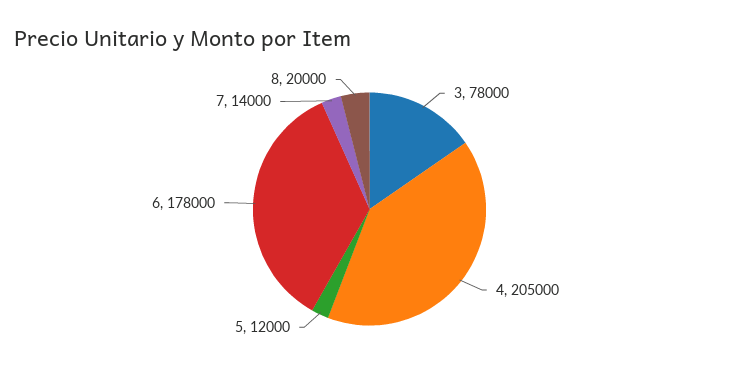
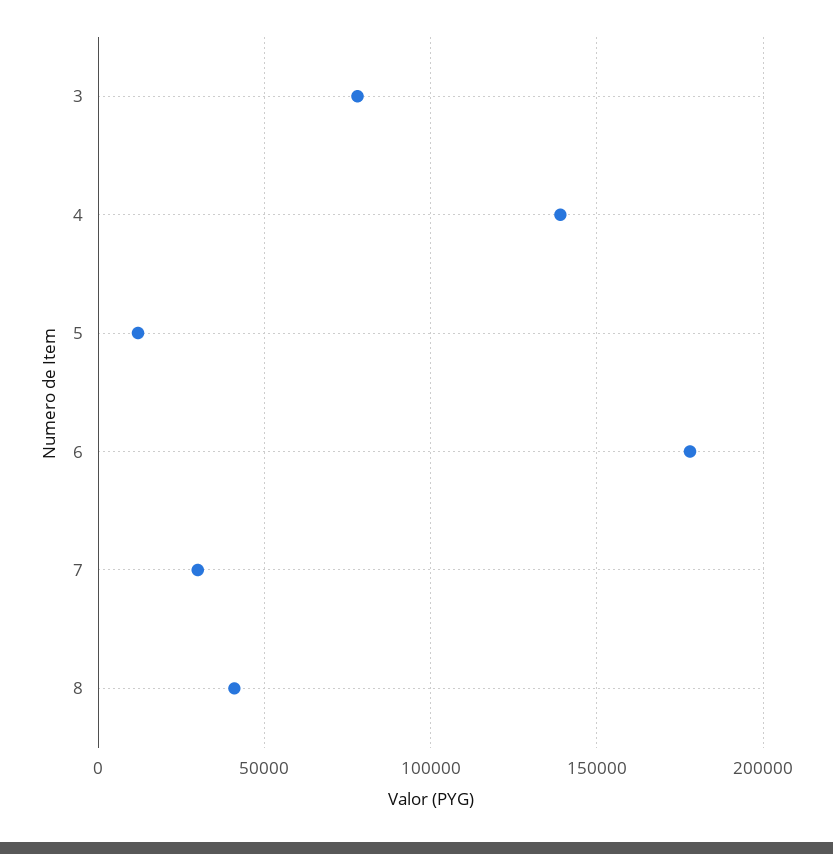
4: 205000 -> 140000
7: 14000 -> 30000
8: 20000 -> 40000

